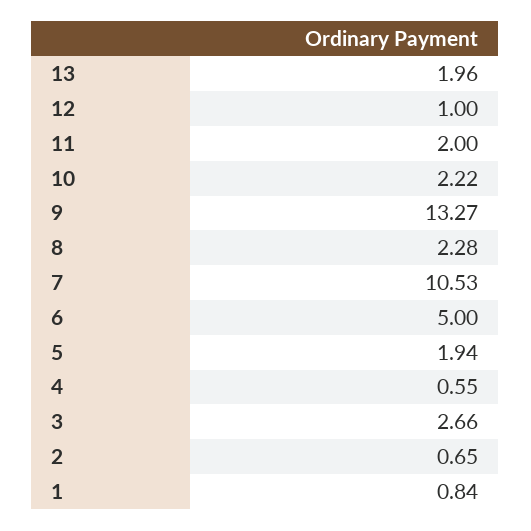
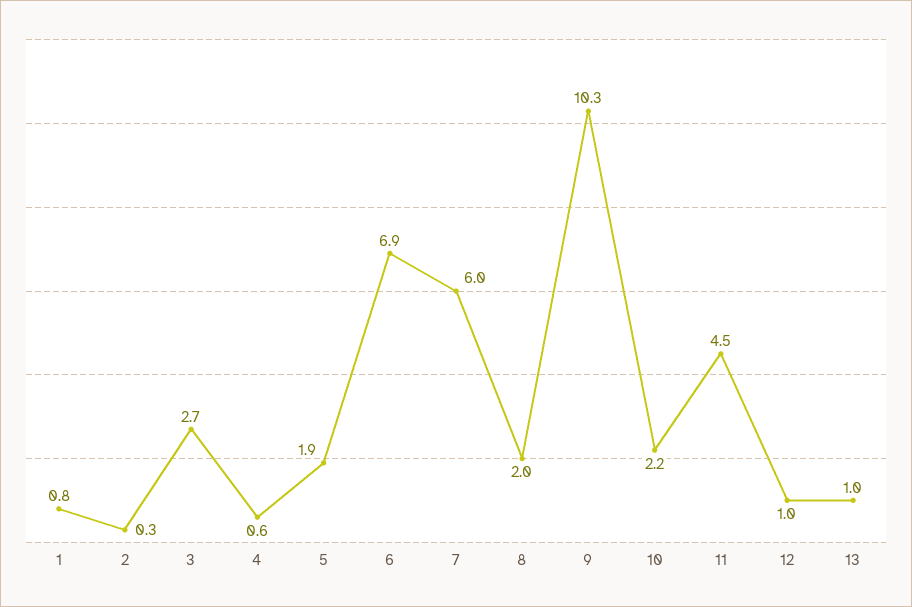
13: 1.96 -> 1
11: 2 -> 4.5
9: 13.27 -> 10.3
8: 2.28 -> 2
7: 10.53 -> 6
6: 5 -> 6.9
2: 0.65 -> 0.3

